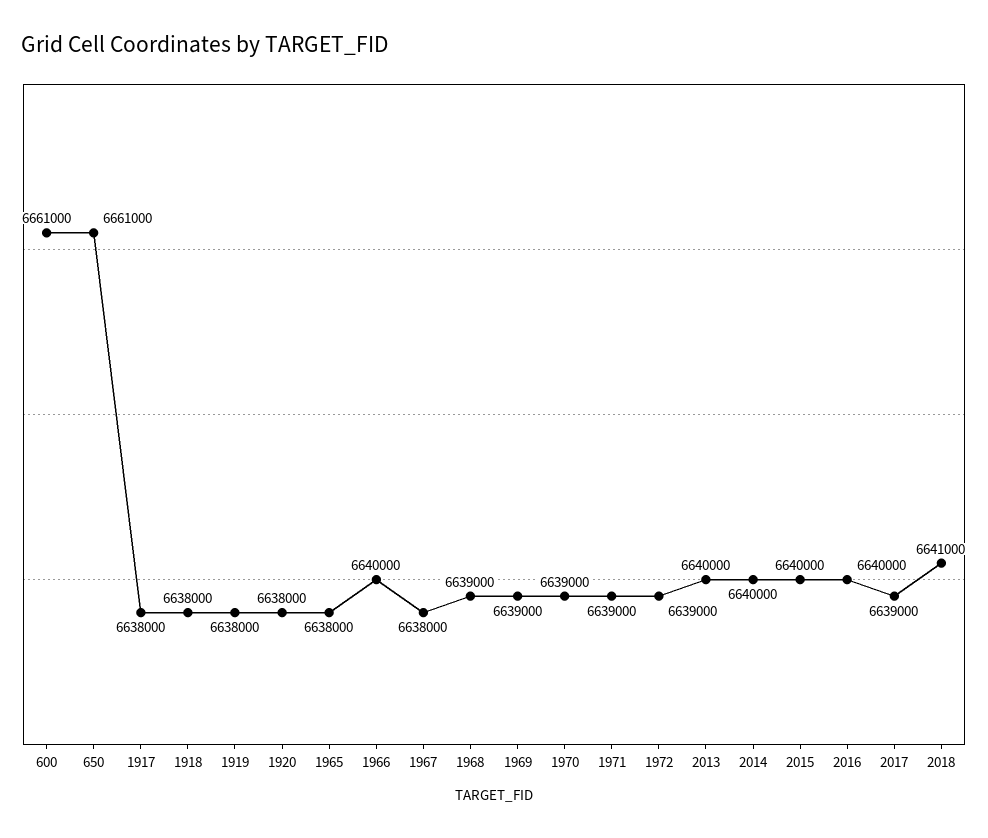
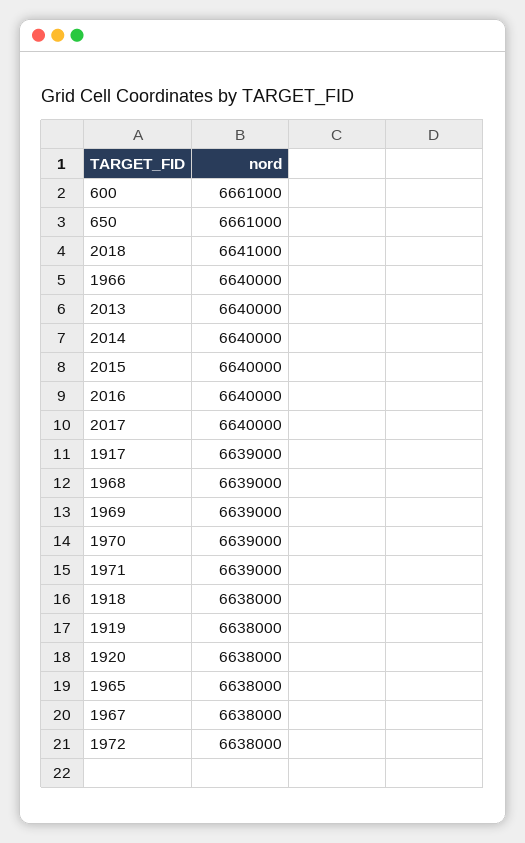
1917: 6638000 -> 6639000
1972: 6639000 -> 6638000
2017: 6639000 -> 6640000

